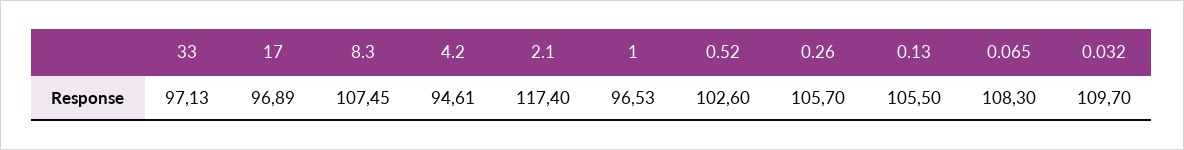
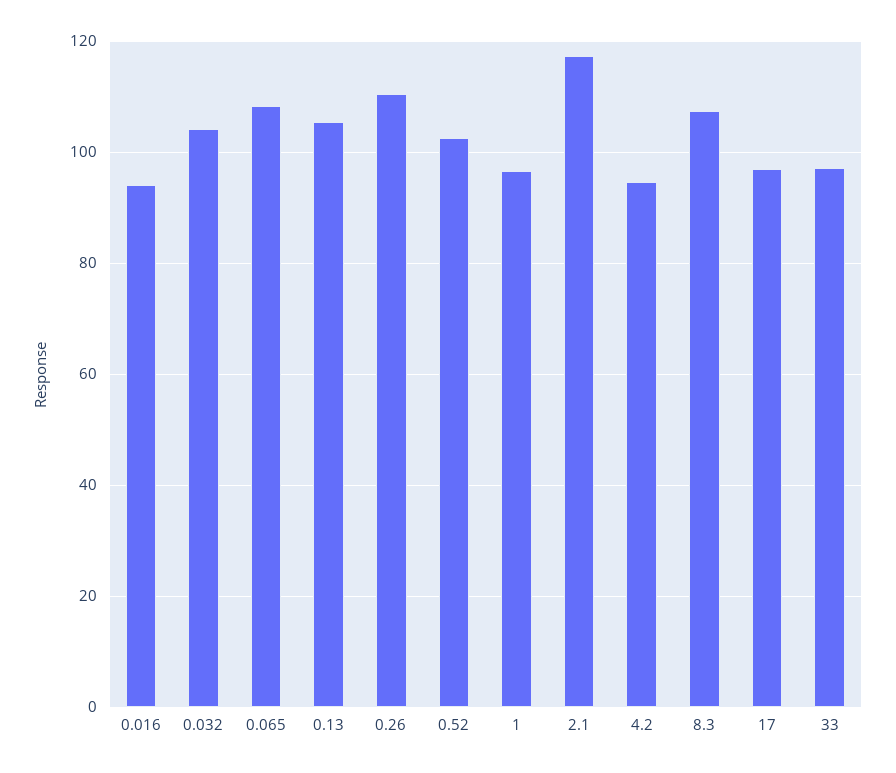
0.26: 105.7 -> 110
0.032: 109.7 -> 104
0.016: none -> 94

